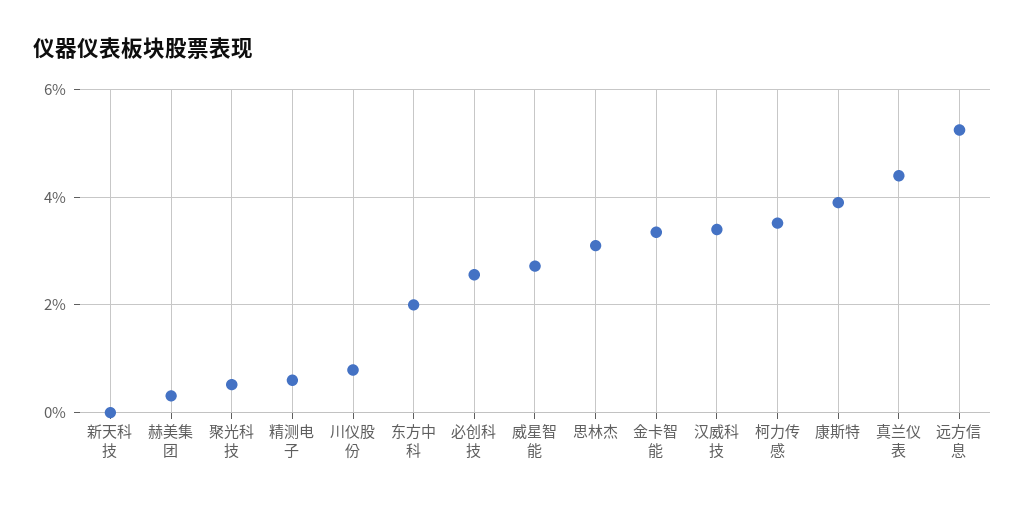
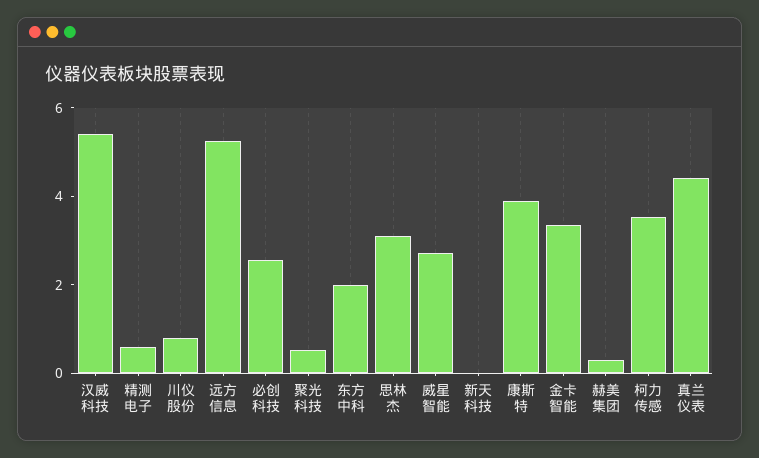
汉威科技: 3.4 -> 5.5

